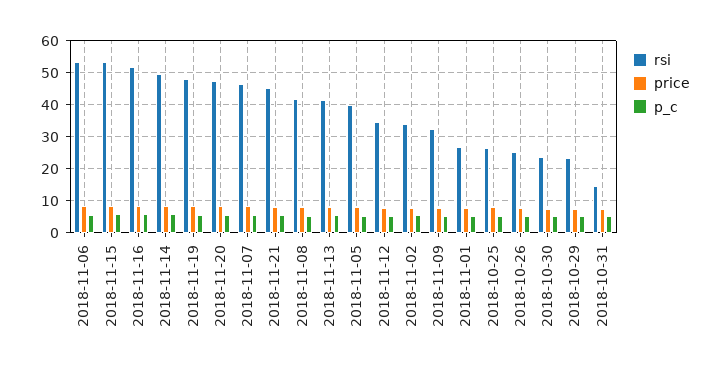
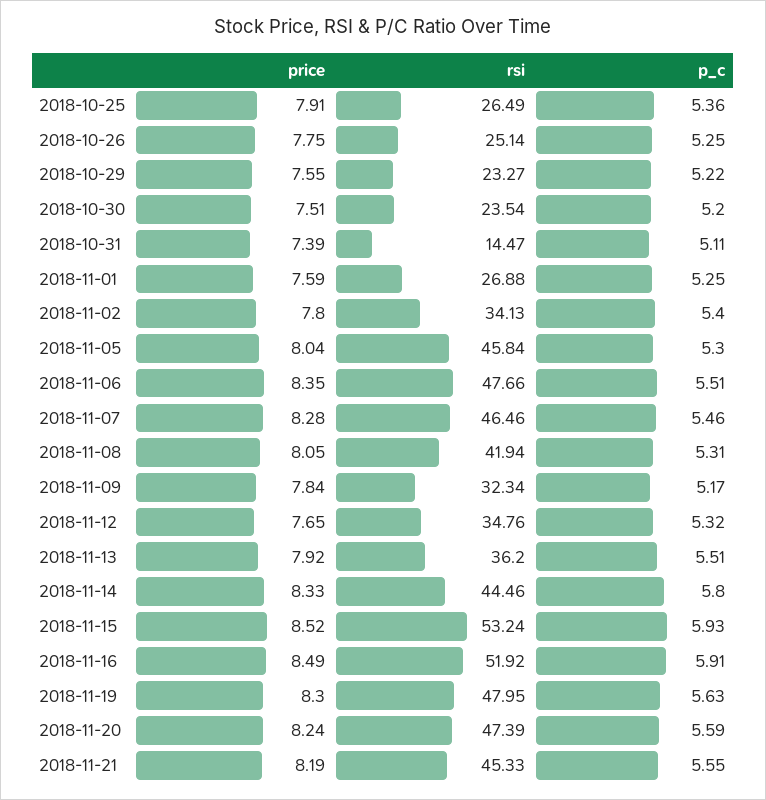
rsi, 2018-11-06: 54 -> 47.66
rsi, 2018-11-14: 50 -> 44.46
rsi, 2018-11-13: 42 -> 36.2
rsi, 2018-11-05: 40 -> 45.84

